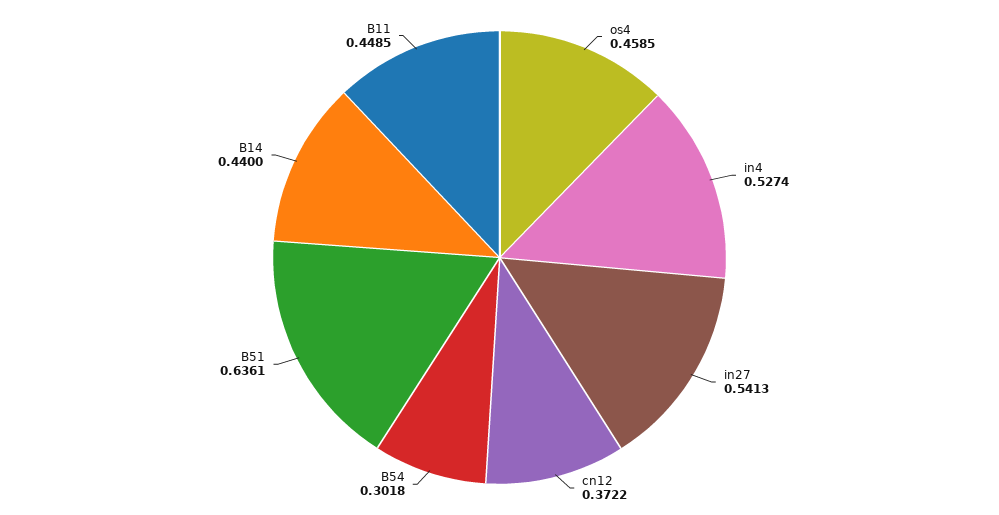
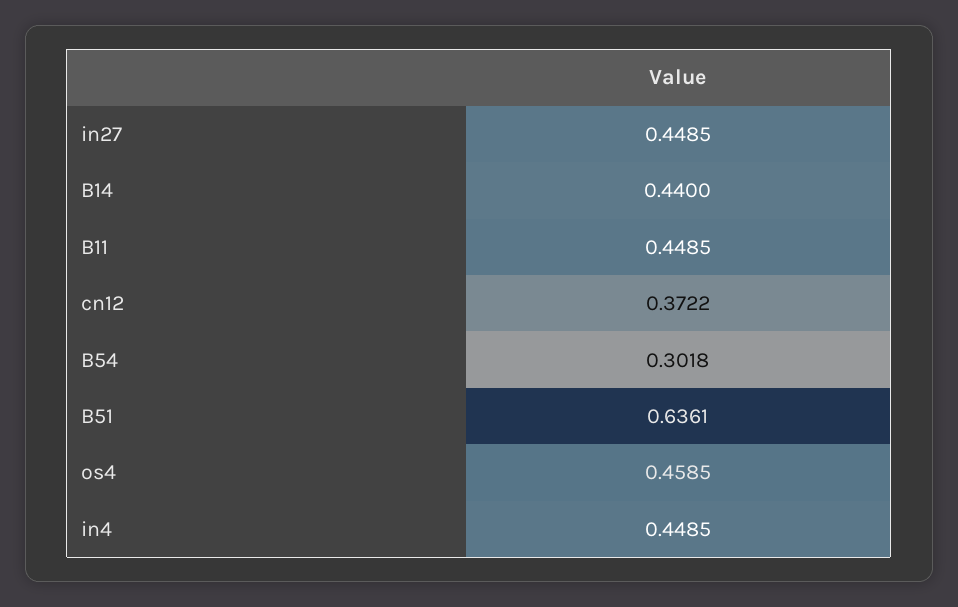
in4: 0.5274 -> 0.4485
in27: 0.5413 -> 0.4485

